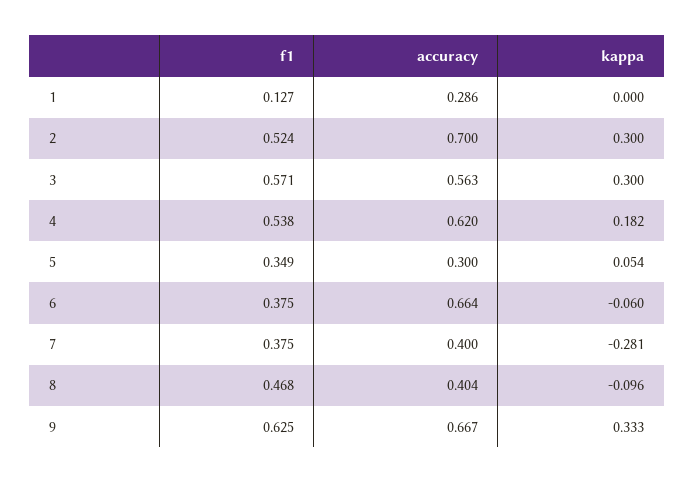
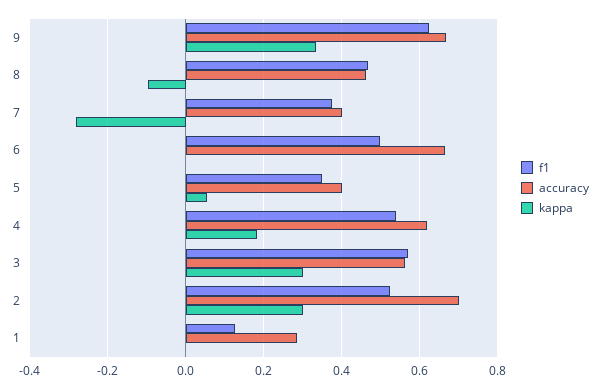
accuracy, 5: 0.3 -> 0.4
f1, 6: 0.375 -> 0.5
kappa, 6: -0.06 -> 0
accuracy, 8: 0.404 -> 0.46

